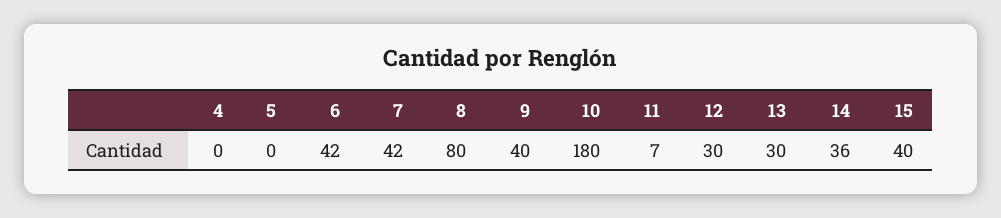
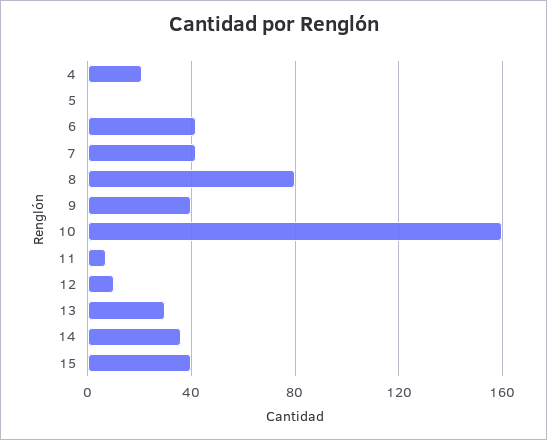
4: 0 -> 20
10: 180 -> 160
12: 30 -> 10

